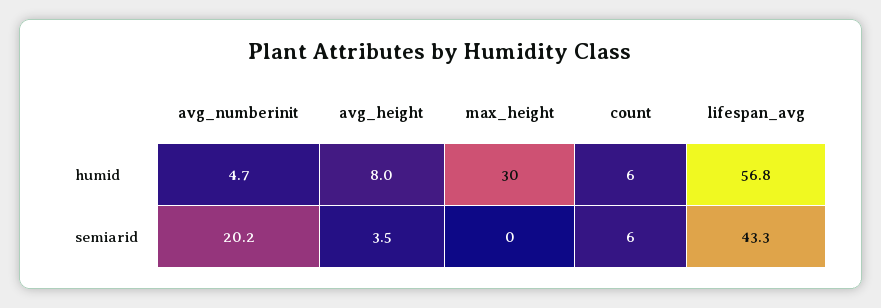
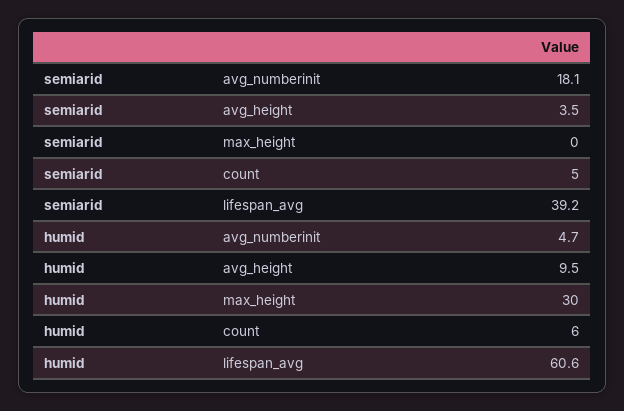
avg_height, humid: 8 -> 9.5
lifespan_avg, humid: 56.8 -> 60.6
avg_numberinit, semiarid: 20.2 -> 18.1
count, semiarid: 6 -> 5
lifespan_avg, semiarid: 43.3 -> 39.2

